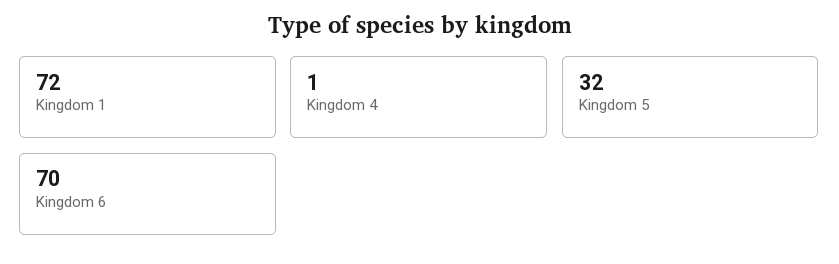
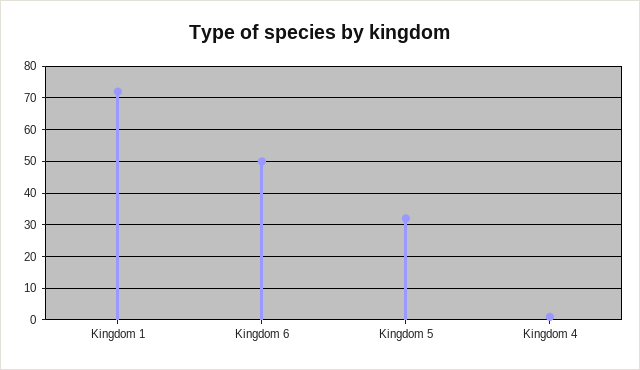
Kingdom 6: 70 -> 50

